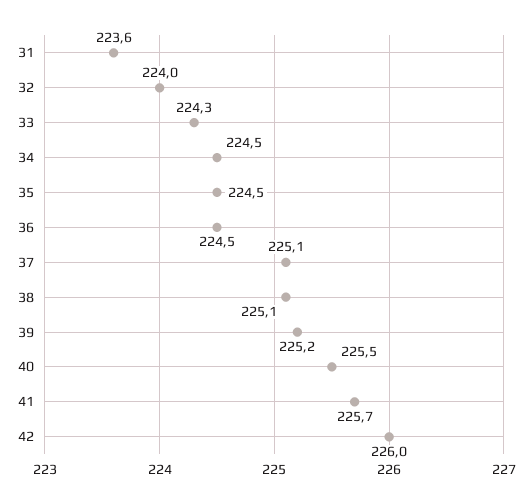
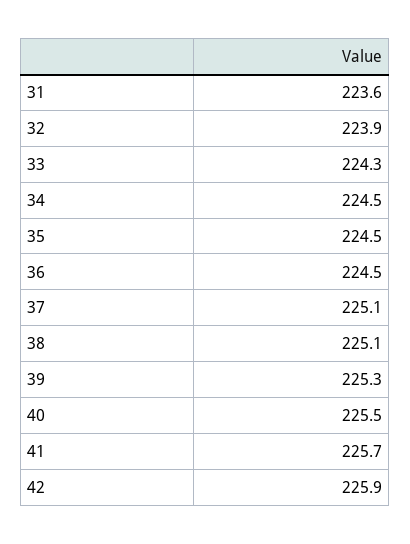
32: 224 -> 223.9
39: 225.2 -> 225.3
42: 226 -> 225.9

